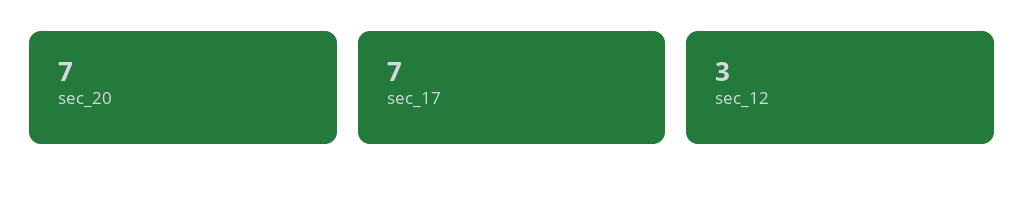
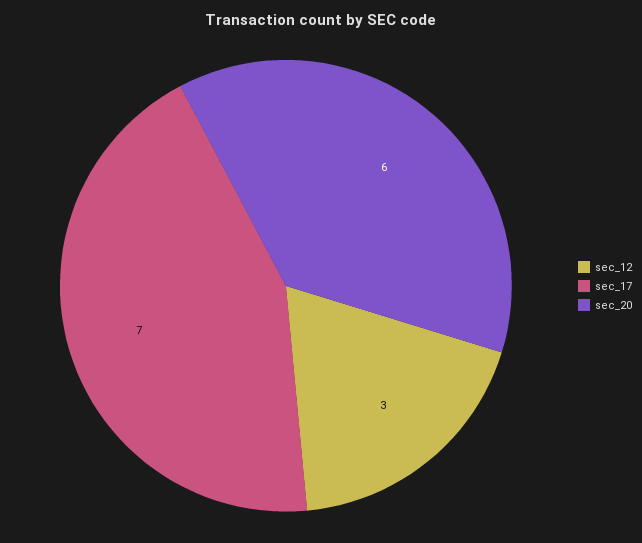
sec_20: 7 -> 6

